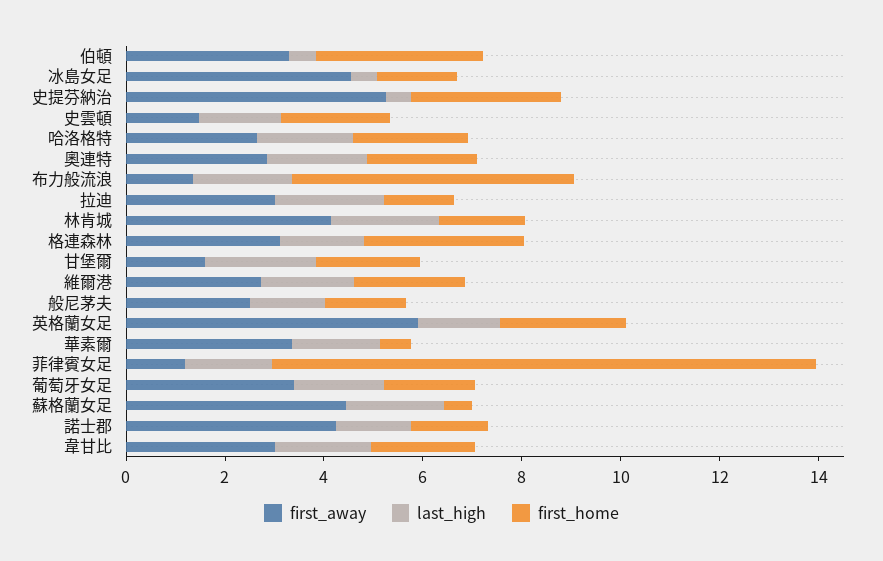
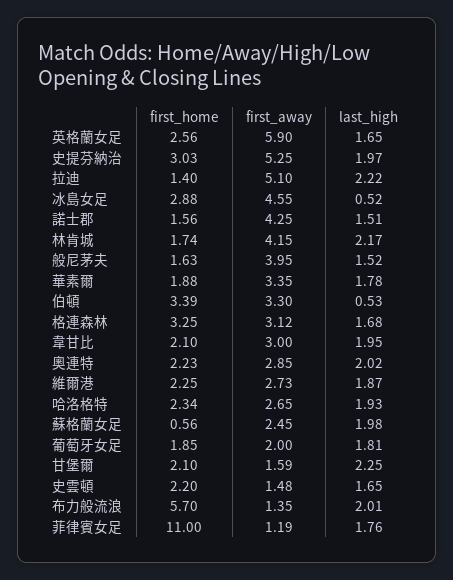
first_home, 冰島女足: 1.5 -> 2.88
last_high, 史提芬納治: 0.5 -> 1.97
first_away, 拉迪: 3 -> 5.1
first_away, 般尼茅夫: 2.5 -> 3.95
first_home, 華素爾: 0.5 -> 1.88
first_away, 葡萄牙女足: 3.5 -> 2
first_away, 蘇格蘭女足: 4.5 -> 2.45

